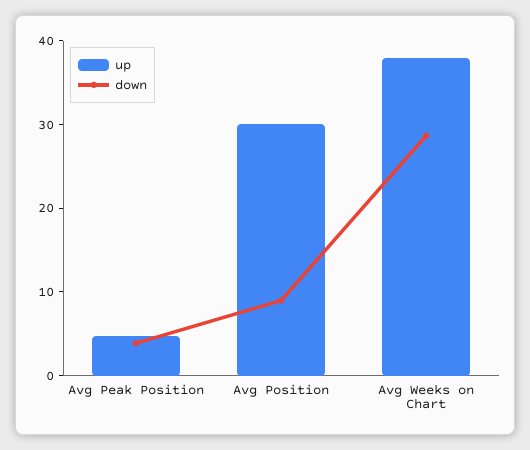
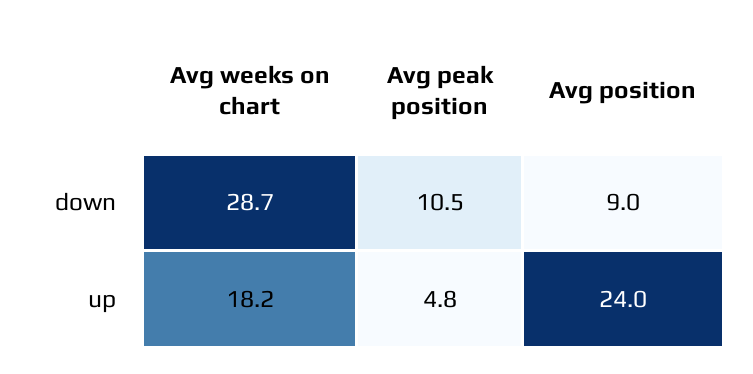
down, Avg Peak Position: 4 -> 10.5
up, Avg Position: 30 -> 24
up, Avg Weeks on Chart: 38 -> 18.2

